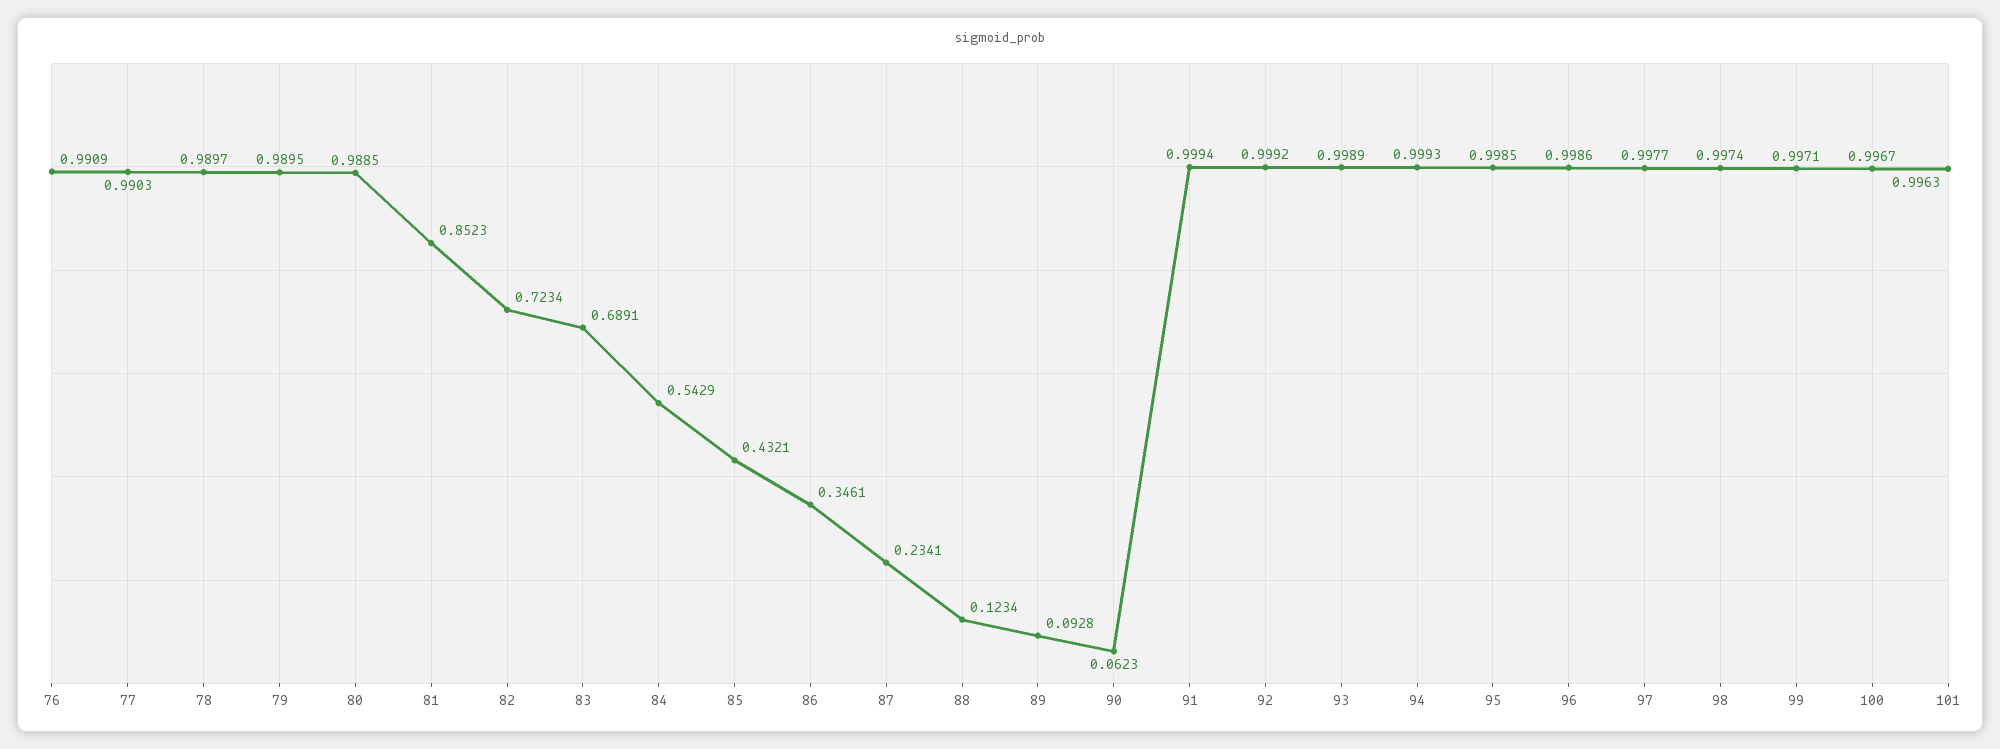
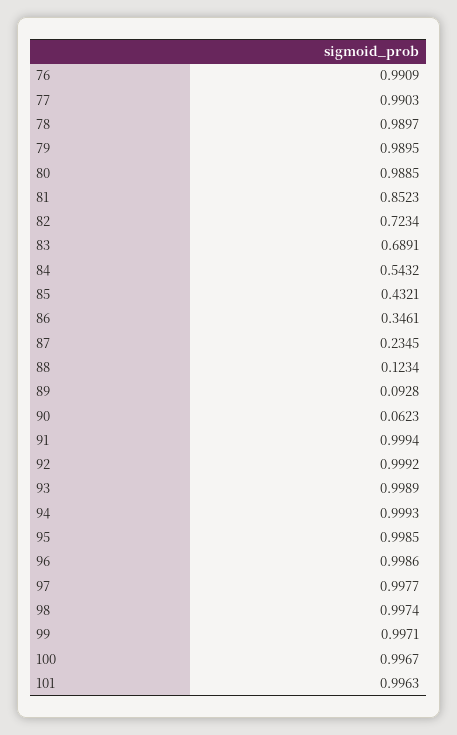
84: 0.5429 -> 0.5432
87: 0.2341 -> 0.2345

